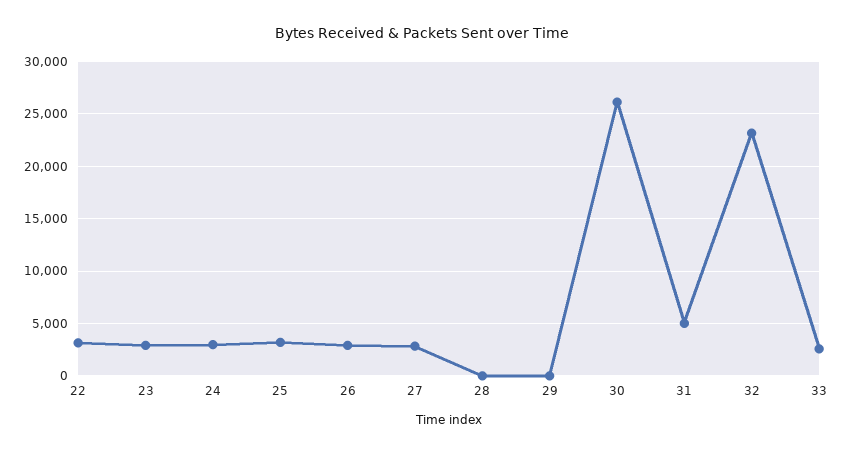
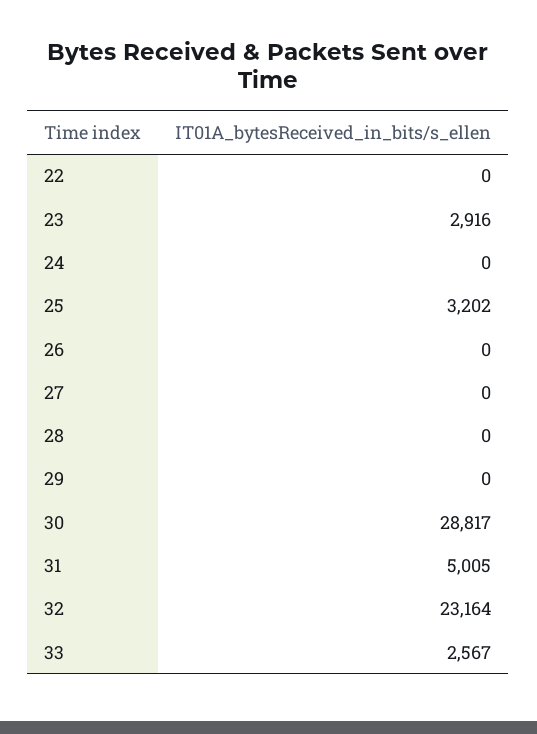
22: 3000 -> 0
24: 3000 -> 0
26: 3000 -> 0
27: 3000 -> 0
30: 26000 -> 28817

